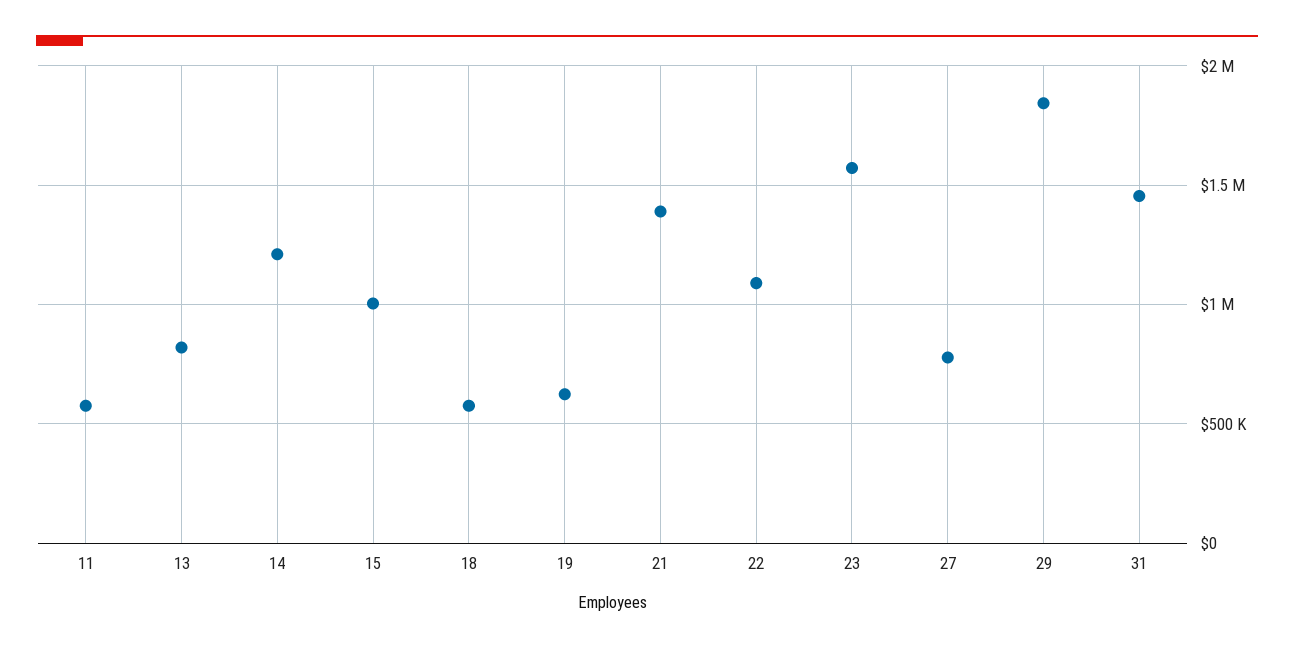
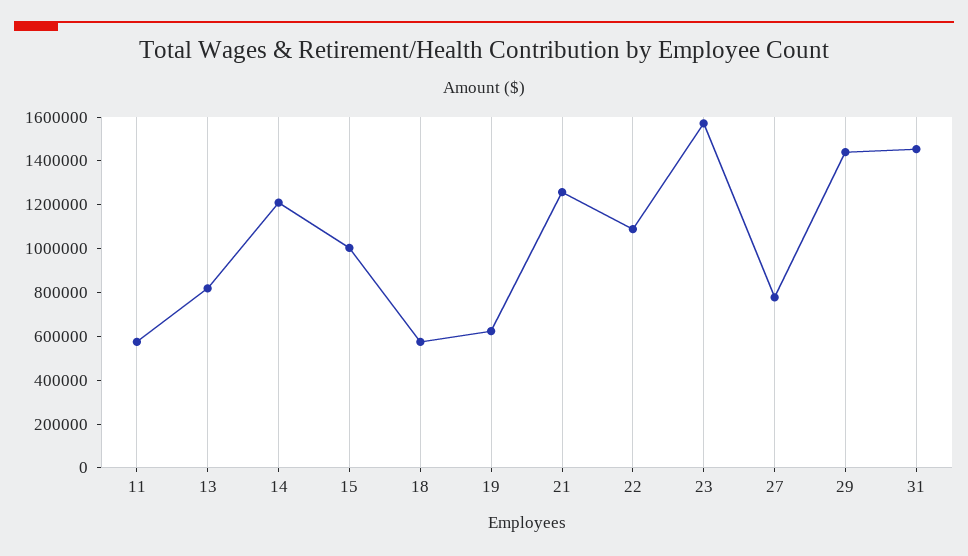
21: 1400000 -> 1250000
29: 1850000 -> 1450000

